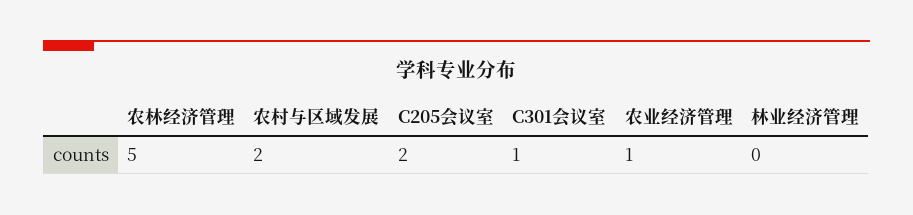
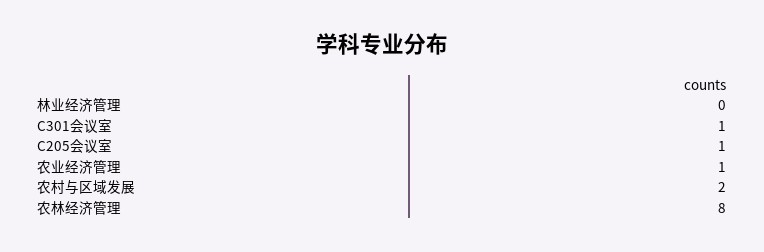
农林经济管理: 5 -> 8
C205会议室: 2 -> 1

